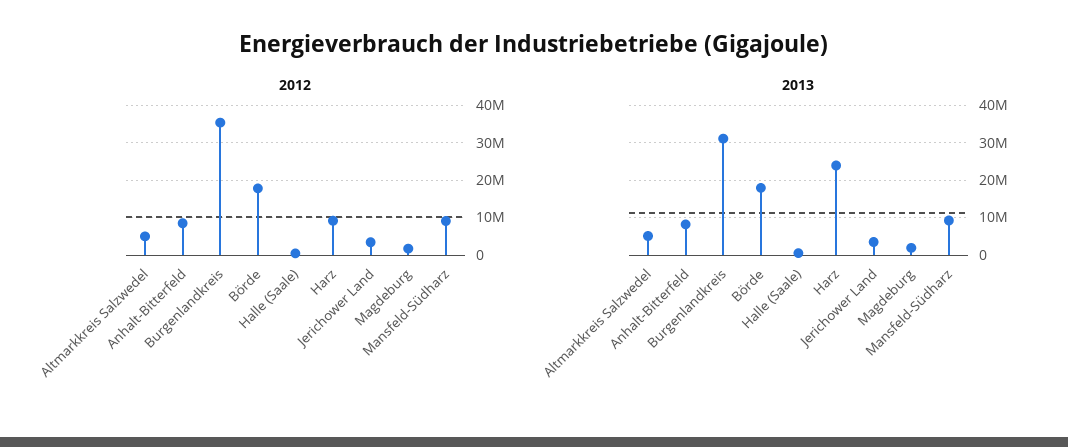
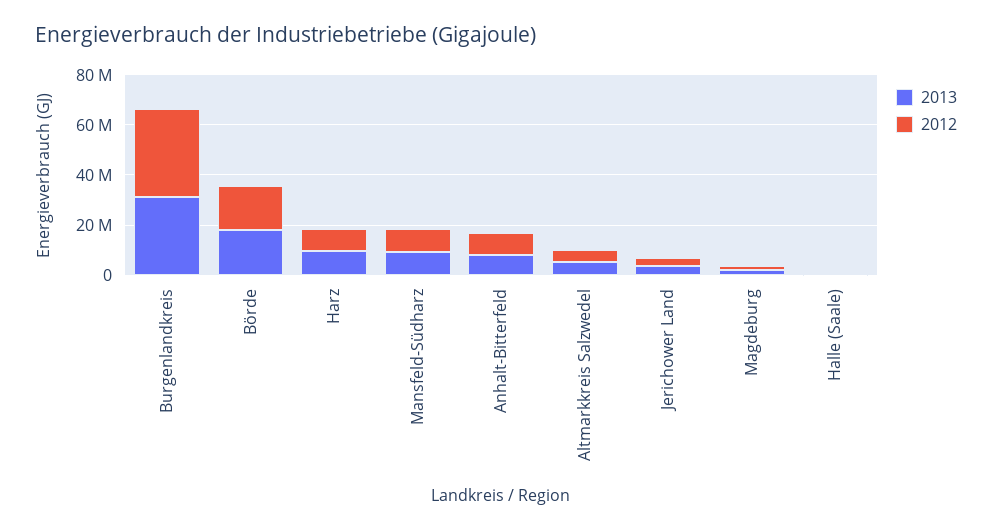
2013, Harz: 24000000 -> 10000000

